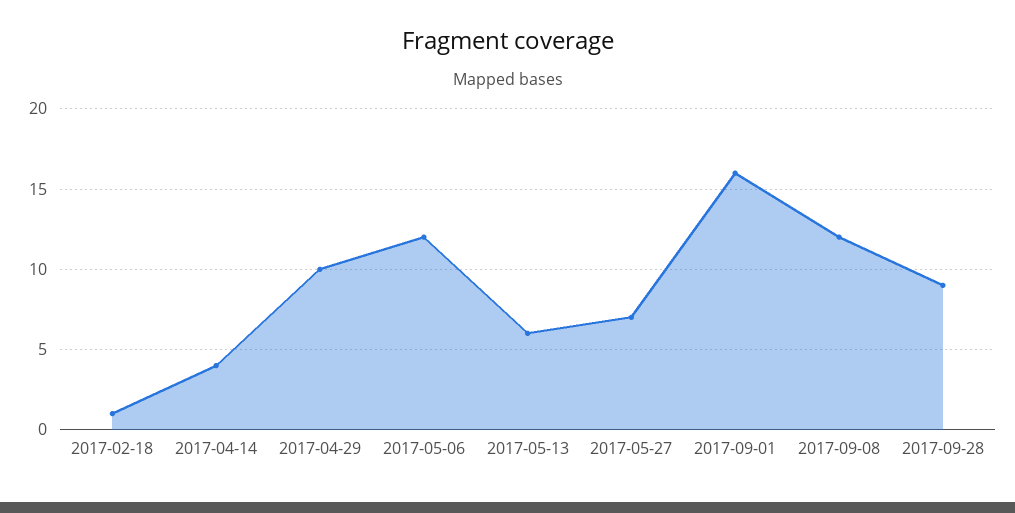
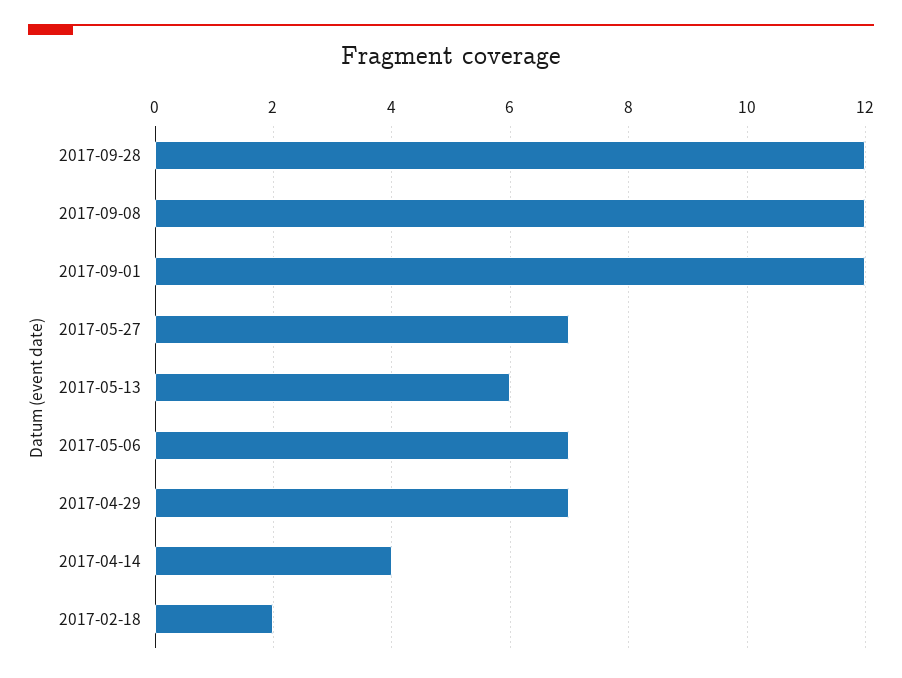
2017-02-18: 1 -> 2
2017-04-29: 10 -> 7
2017-05-06: 12 -> 7
2017-09-01: 16 -> 12
2017-09-28: 9 -> 12

